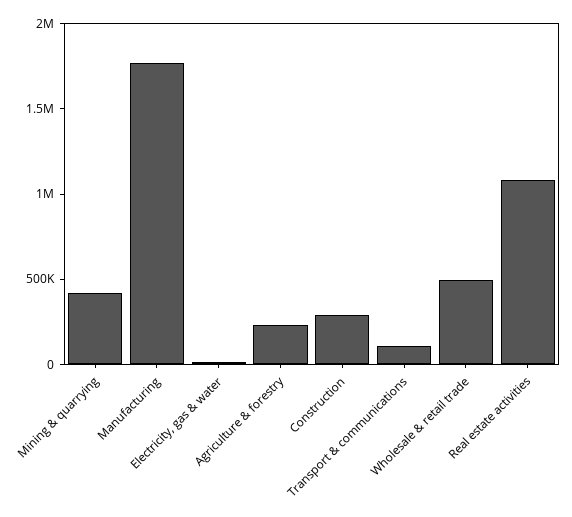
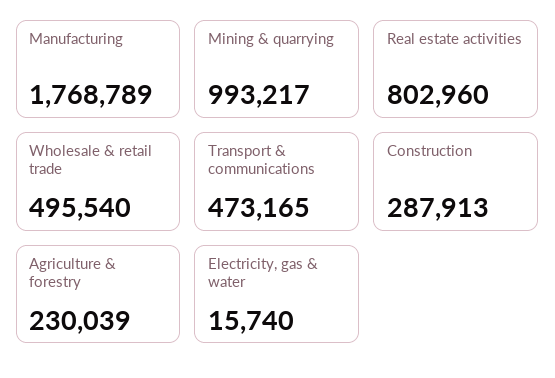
Mining & quarrying: 400000 -> 993217
Transport & communications: 100000 -> 473165
Real estate activities: 1100000 -> 802960

